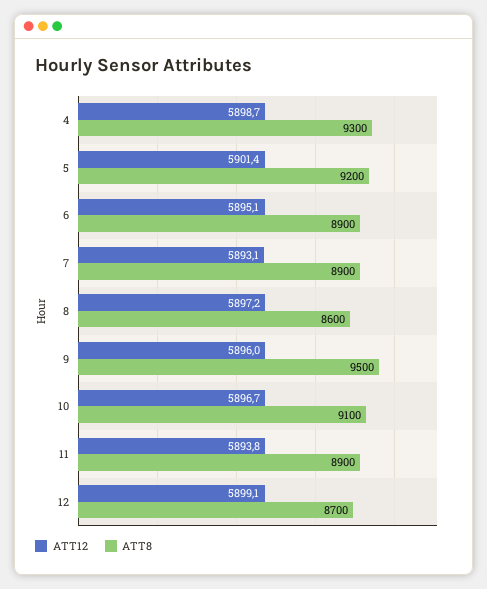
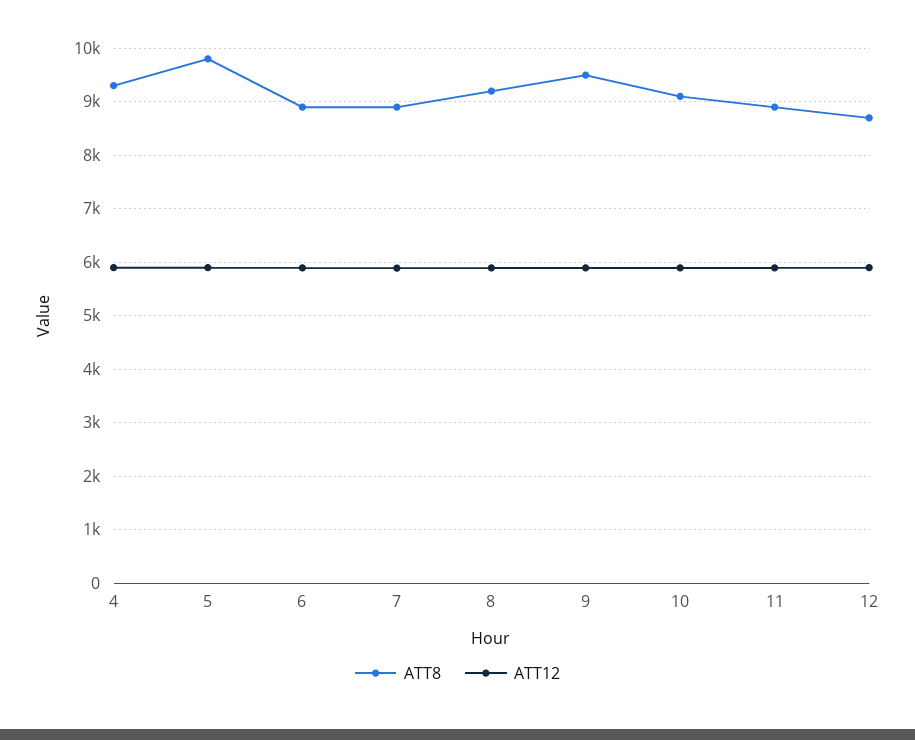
ATT8, 5: 9200 -> 9800
ATT8, 8: 8600 -> 9200

